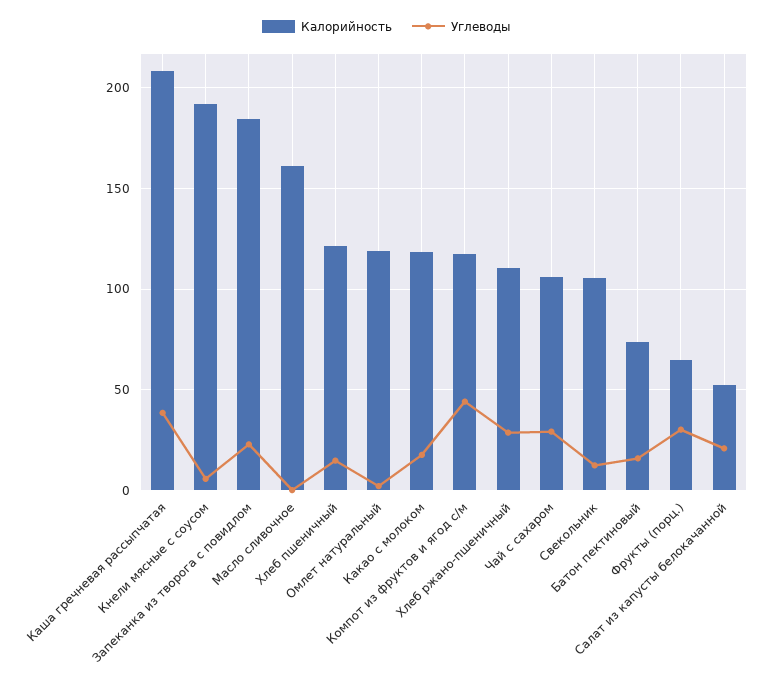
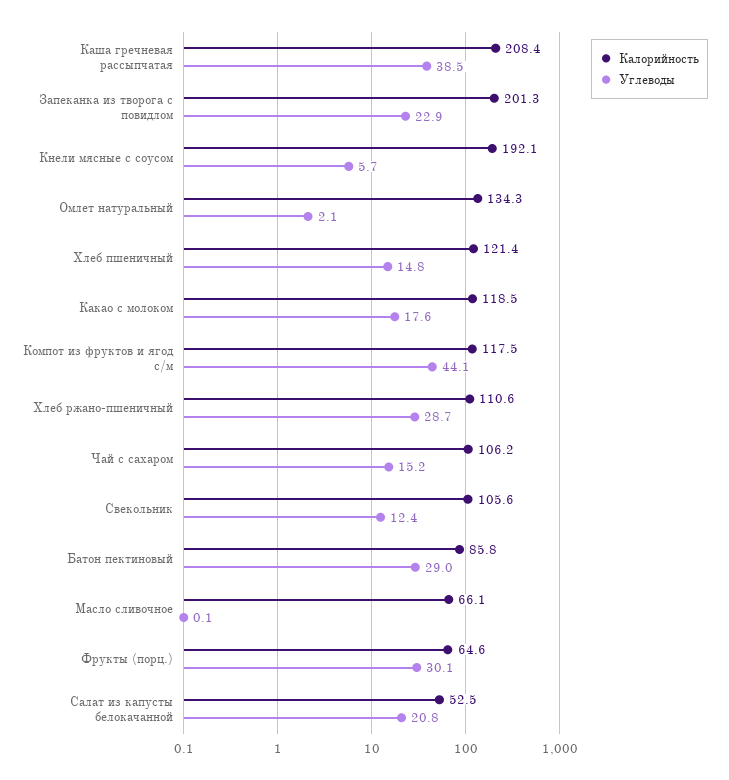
Калорийность, Запеканка из творога с повидлом: 185 -> 201.3
Калорийность, Масло сливочное: 160 -> 66.1
Калорийность, Омлет натуральный: 120 -> 134.3
Углеводы, Чай с сахаром: 30 -> 15.2
Калорийность, Батон пектиновый: 75 -> 85.8
Углеводы, Батон пектиновый: 15 -> 29

